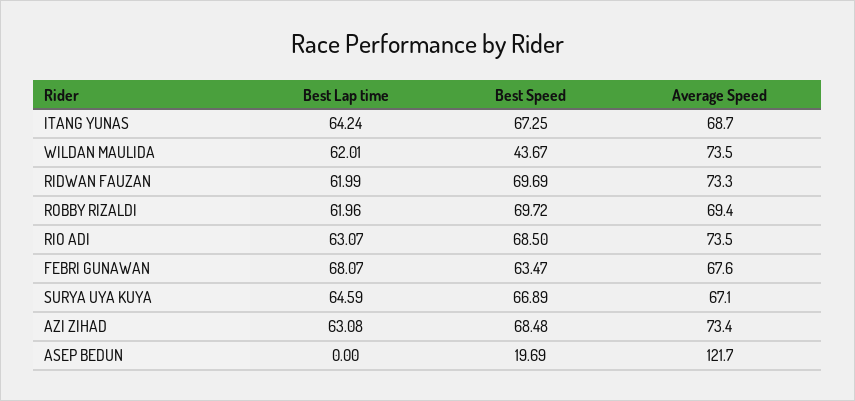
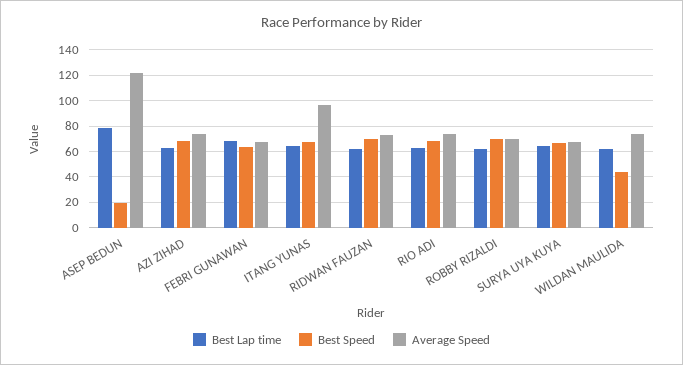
Average Speed, ITANG YUNAS: 68.7 -> 95
Best Lap time, ASEP BEDUN: 0 -> 80

